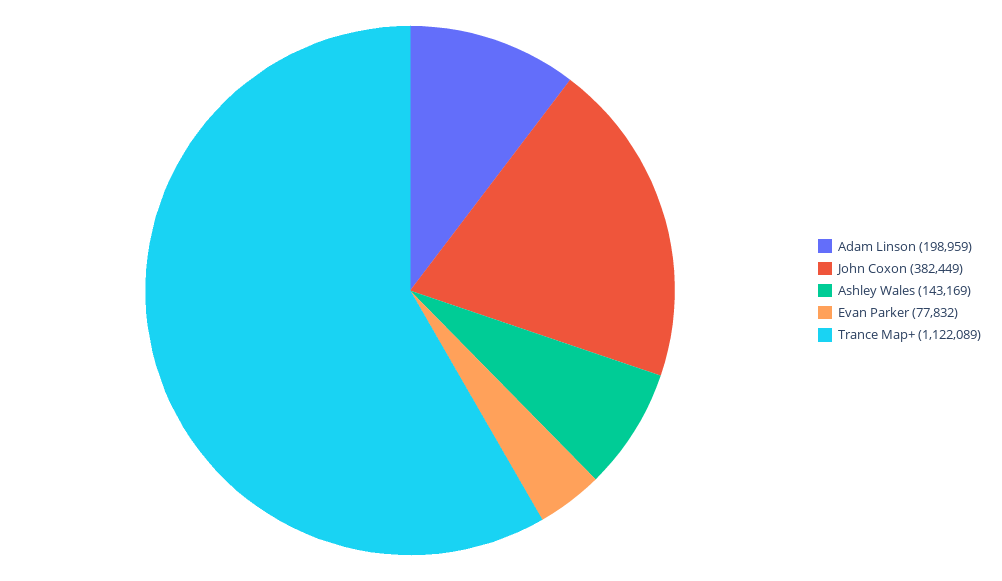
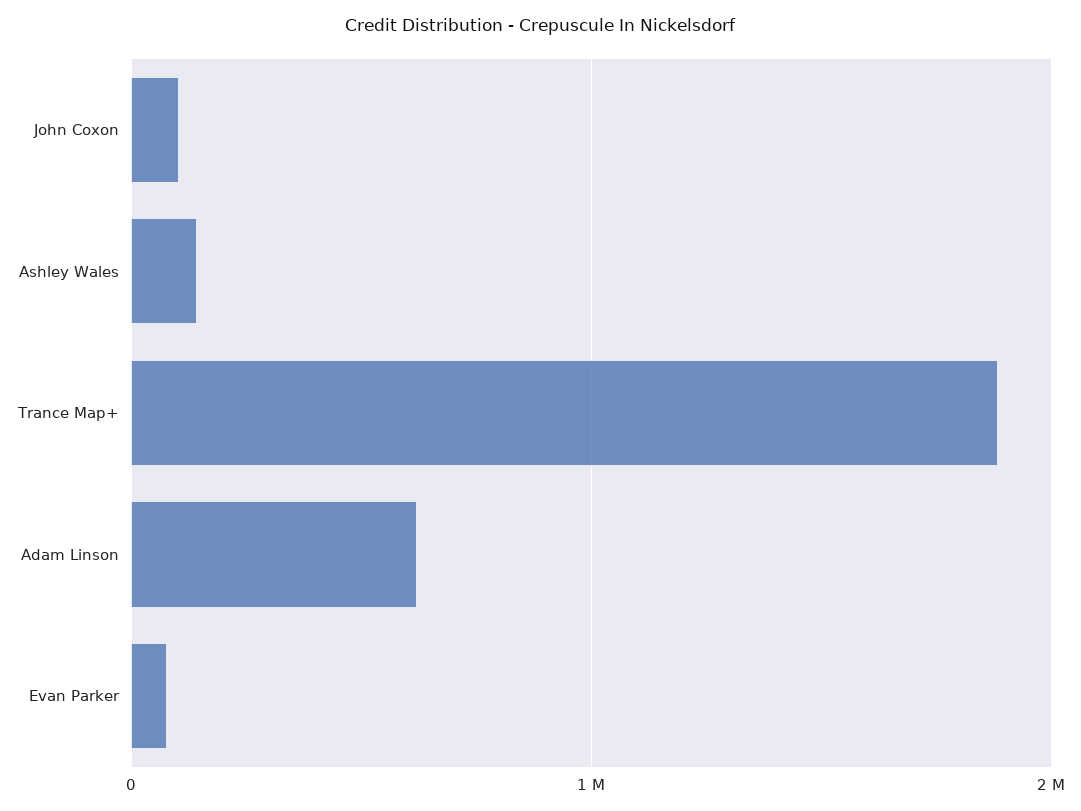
Adam Linson: 198959 -> 600000
John Coxon: 382449 -> 100000
Trance Map+: 1122089 -> 1900000

